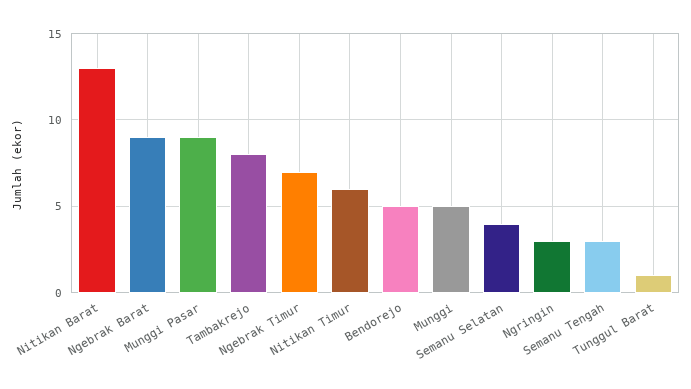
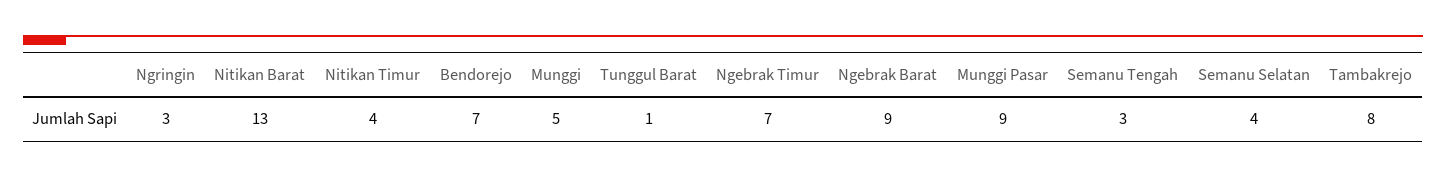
Nitikan Timur: 6 -> 4
Bendorejo: 5 -> 7

